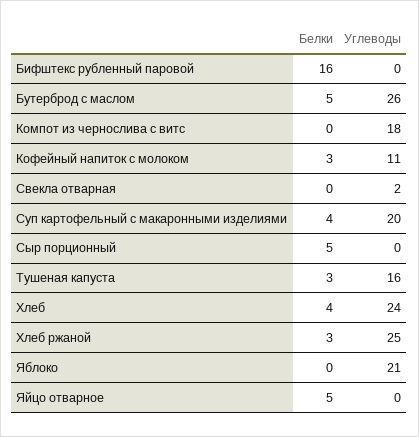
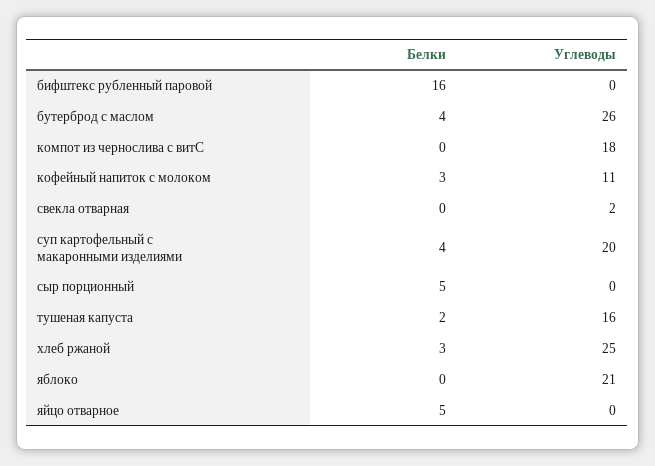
Белки, Бутерброд с маслом: 5 -> 4
Белки, Тушеная капуста: 3 -> 2
Белки, Хлеб: 4 -> none
Углеводы, Хлеб: 24 -> none

